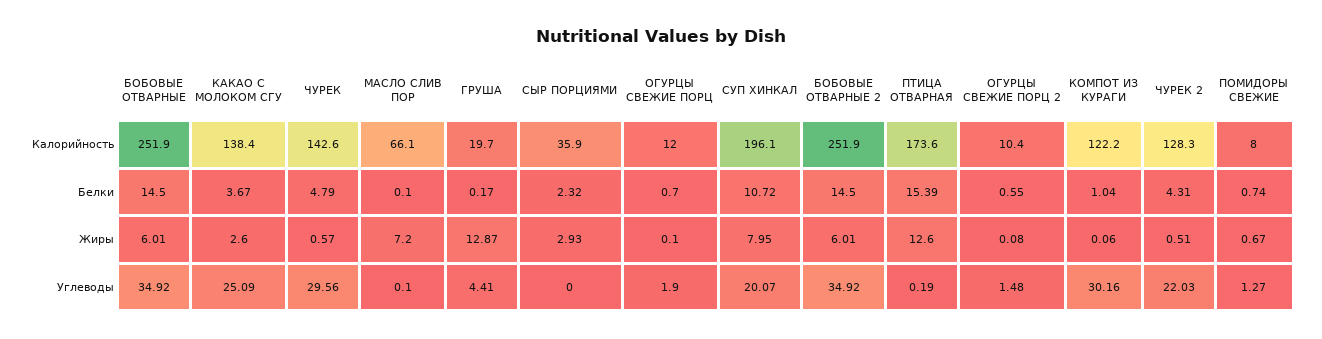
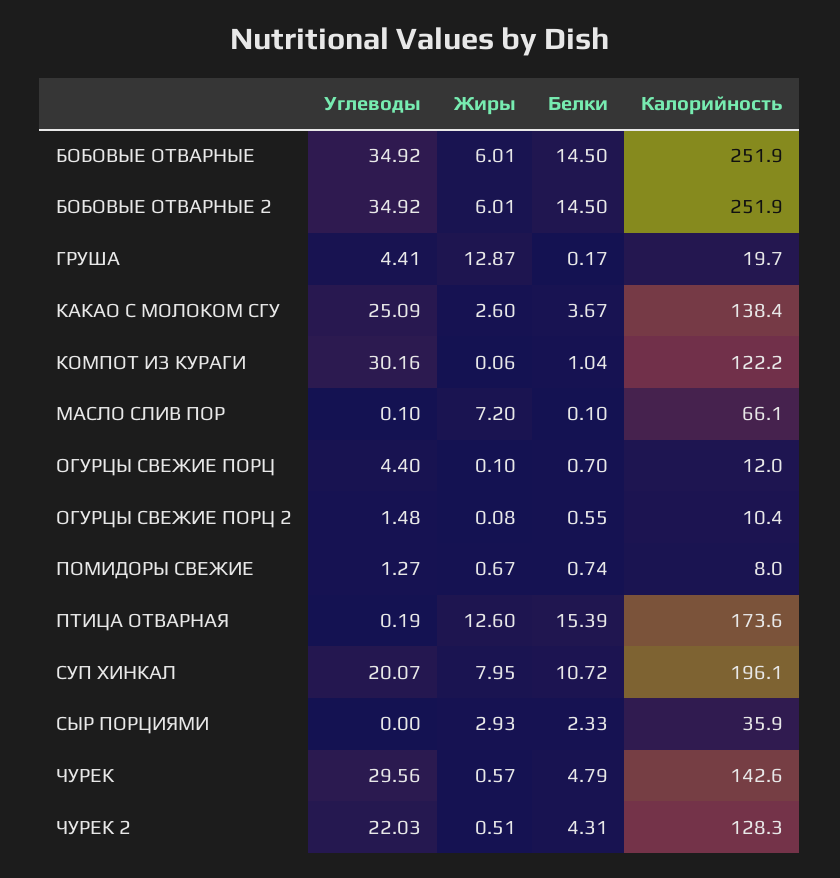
СЫР ПОРЦИЯМИ, Белки: 2.32 -> 2.33
ОГУРЦЫ СВЕЖИЕ ПОРЦ, Углеводы: 1.9 -> 4.4

